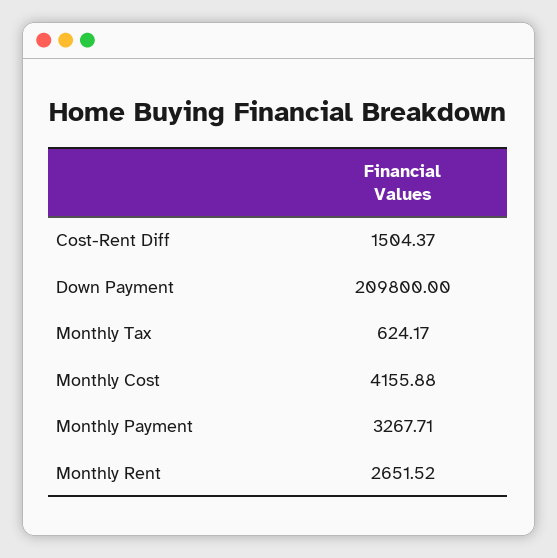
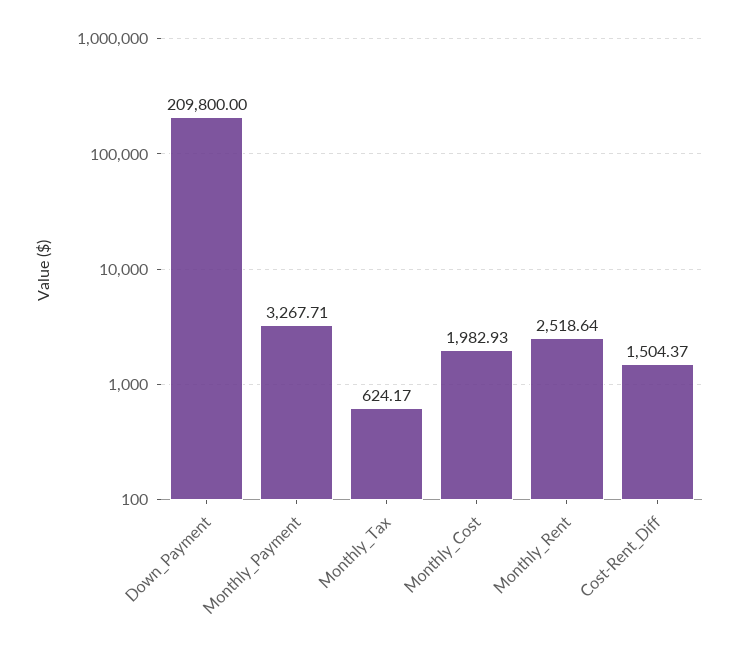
Monthly Cost: 4155.88 -> 1982.93
Monthly Rent: 2651.52 -> 2518.64

